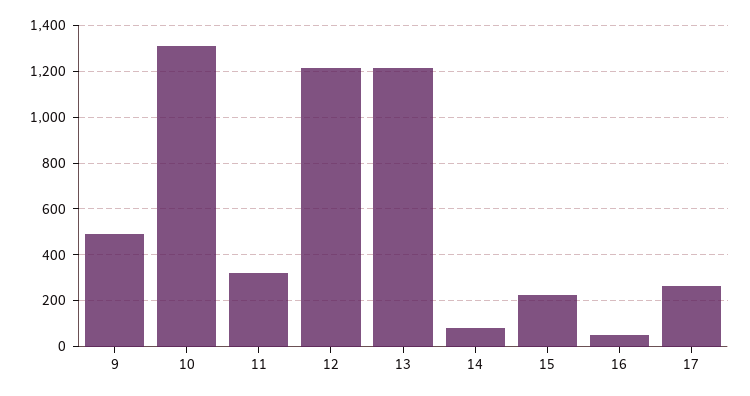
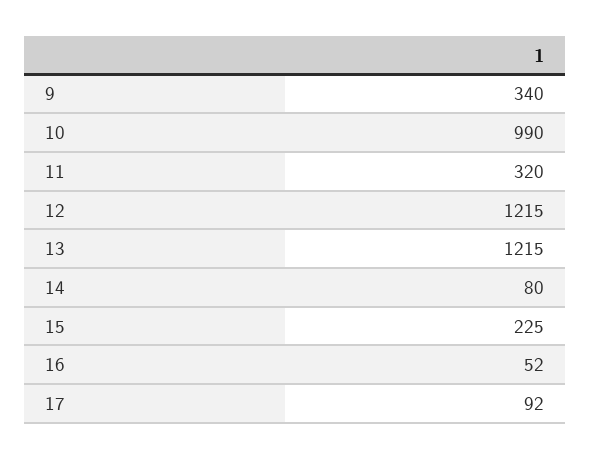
9: 500 -> 340
10: 1300 -> 990
17: 250 -> 92

